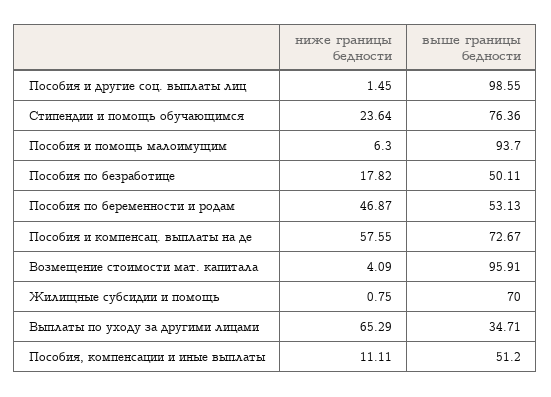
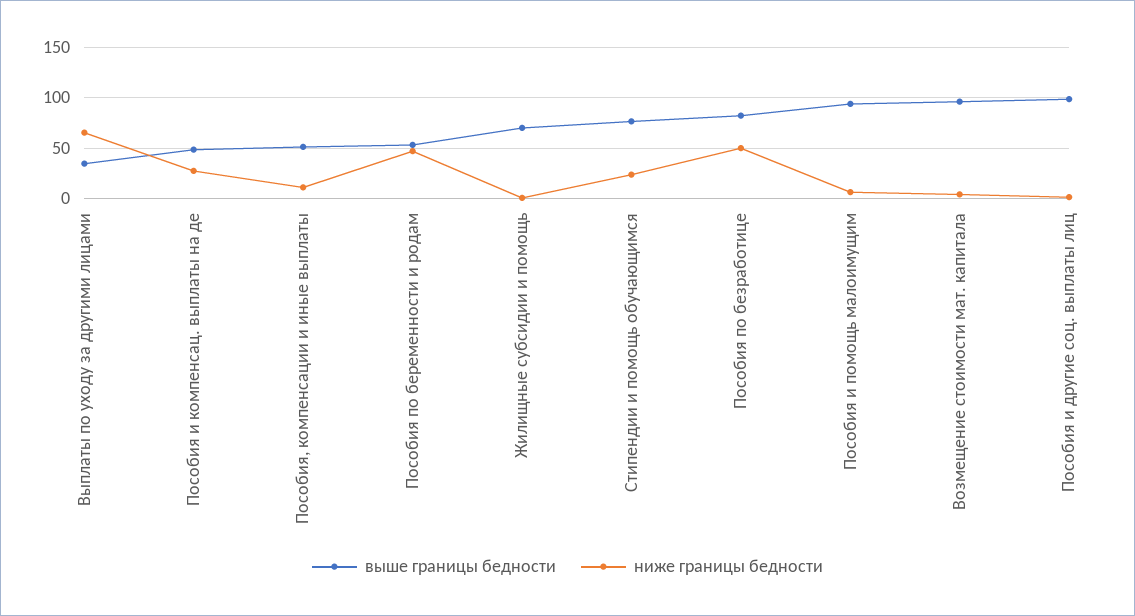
ниже границы бедности, Пособия по безработице: 17.82 -> 50
выше границы бедности, Пособия по безработице: 50.11 -> 80
ниже границы бедности, Пособия и компенсац. выплаты на де: 57.55 -> 30
выше границы бедности, Пособия и компенсац. выплаты на де: 72.67 -> 50

